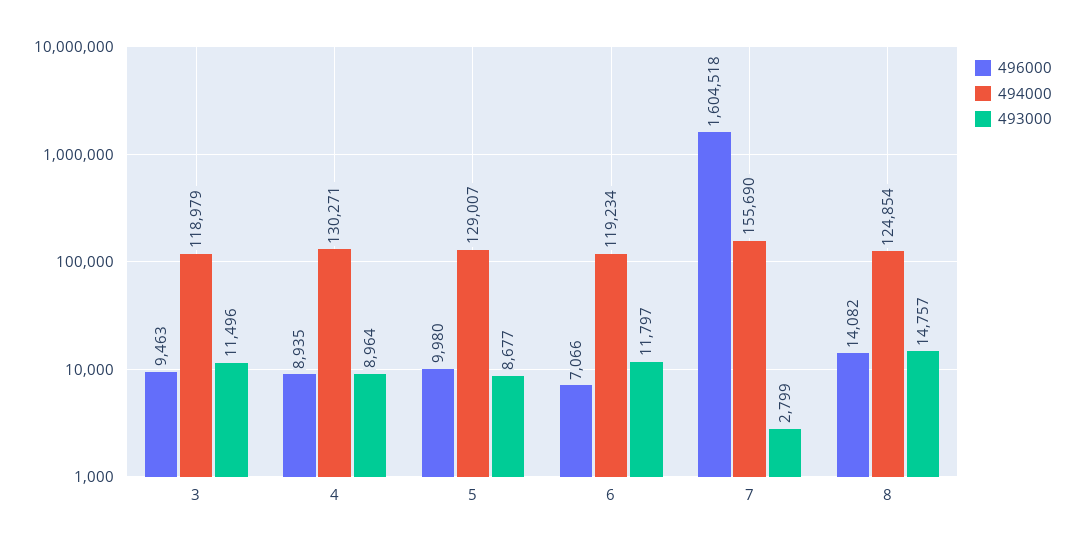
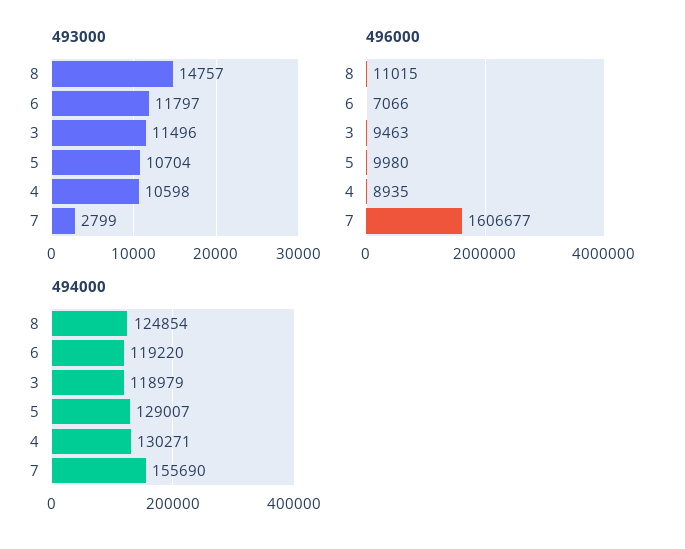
493000, 4: 8964 -> 10598
493000, 5: 8677 -> 10704
494000, 6: 119234 -> 119220
496000, 7: 1604518 -> 1606677
496000, 8: 14082 -> 11015

